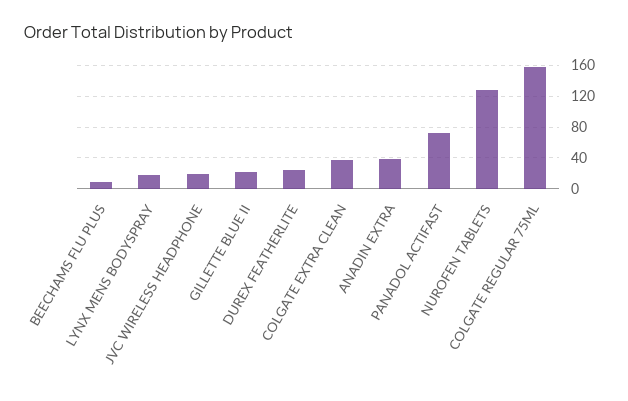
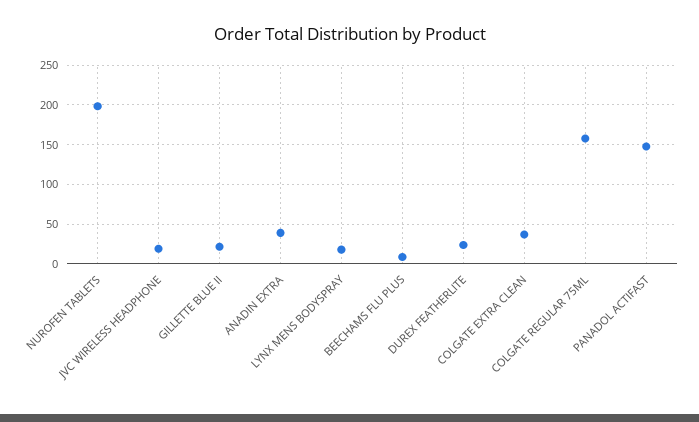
PANADOL ACTIFAST: 70 -> 150
NUROFEN TABLETS: 130 -> 200

